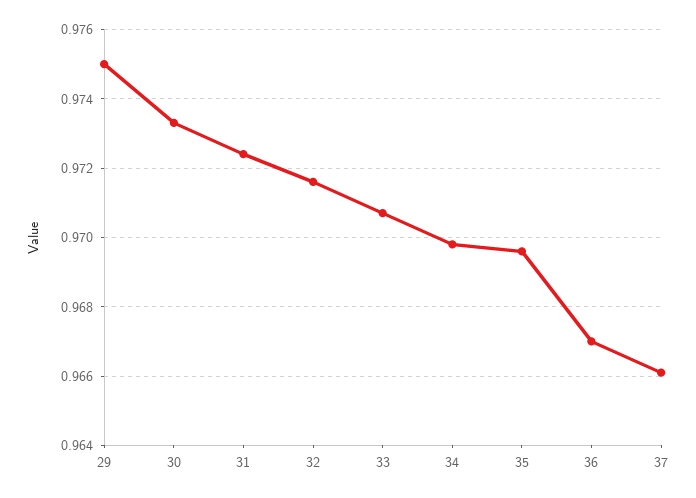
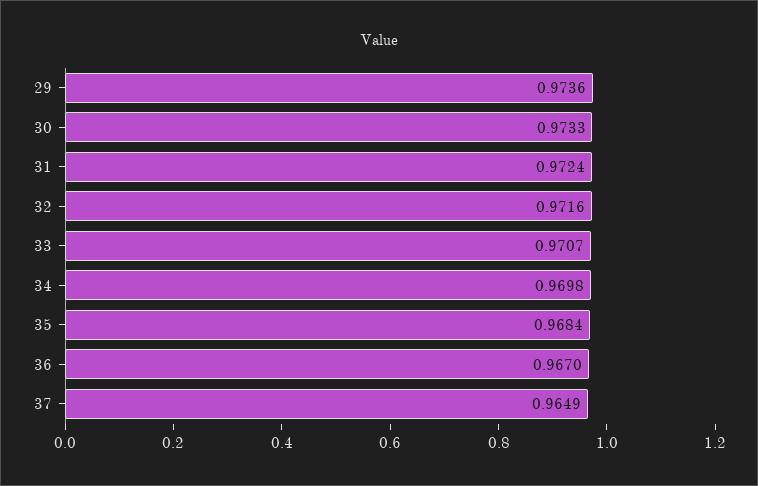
29: 0.975 -> 0.9736
35: 0.9695 -> 0.9684
37: 0.966 -> 0.9649

